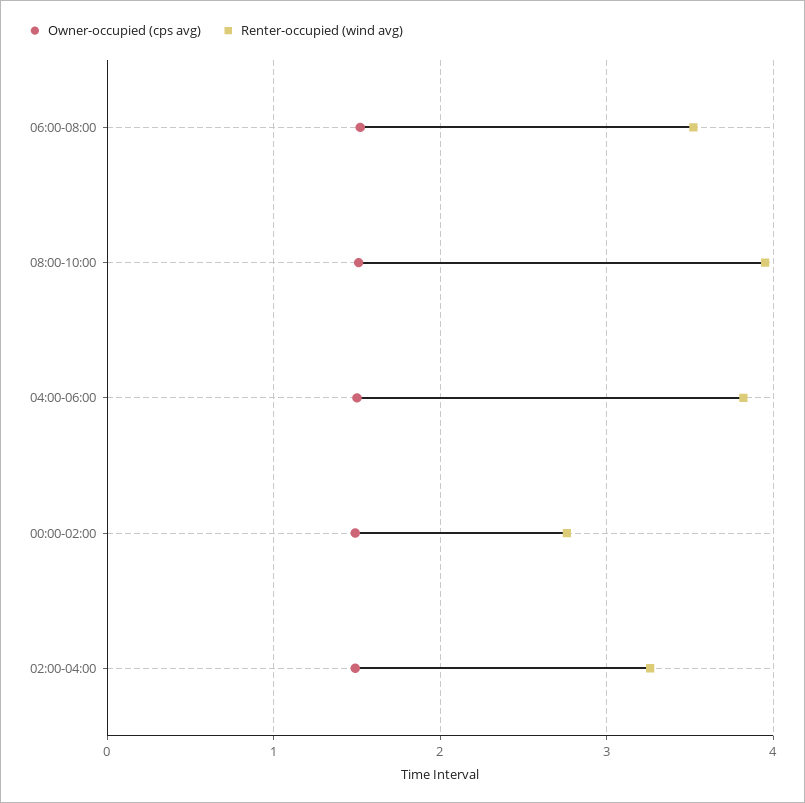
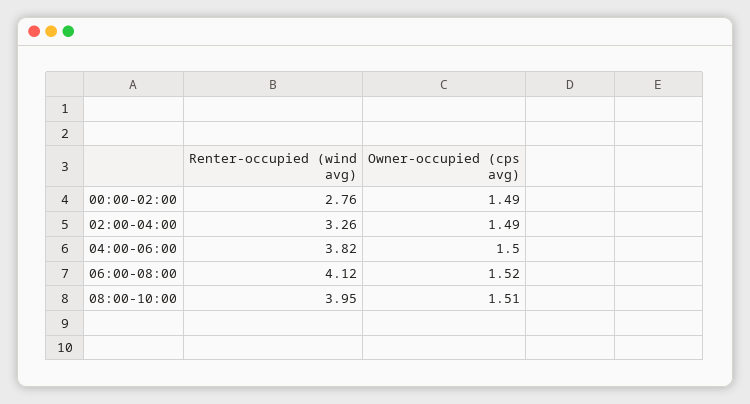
Renter-occupied (wind avg), 06:00-08:00: 3.5 -> 4.12

